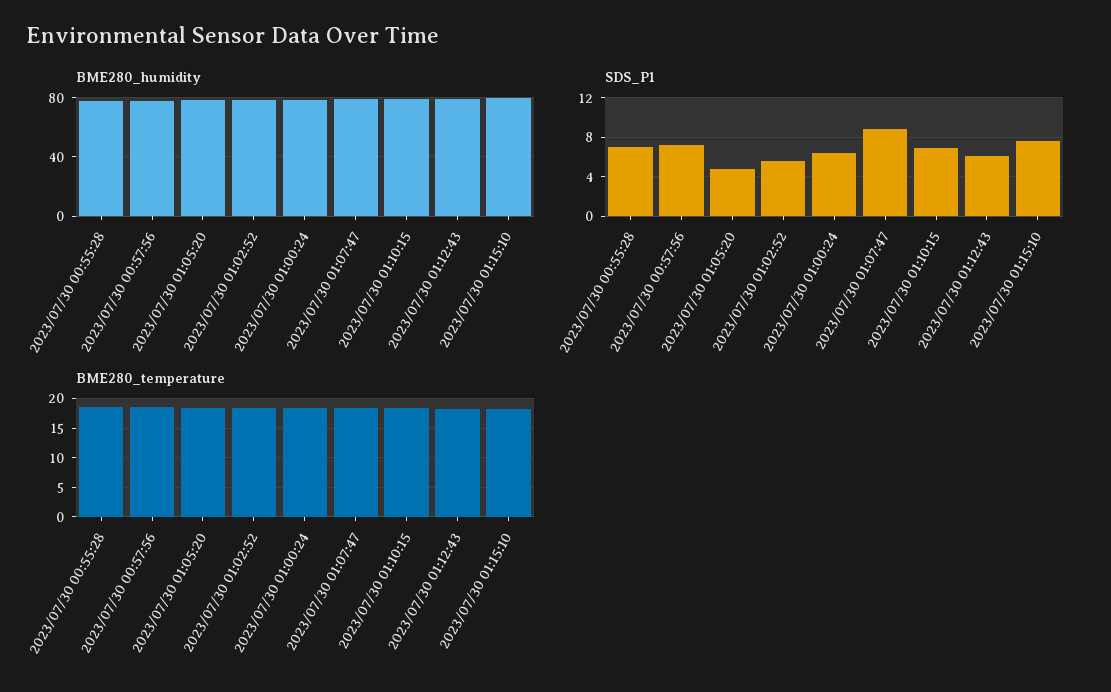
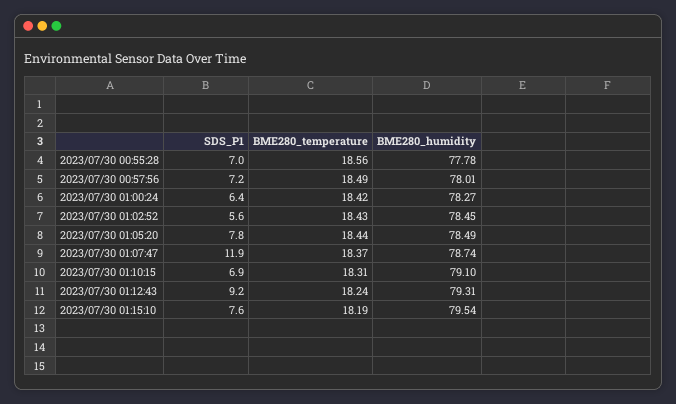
SDS_P1, 2023/07/30 01:05:20: 5 -> 7.8
SDS_P1, 2023/07/30 01:07:47: 9 -> 11.9
SDS_P1, 2023/07/30 01:12:43: 6 -> 9.2

